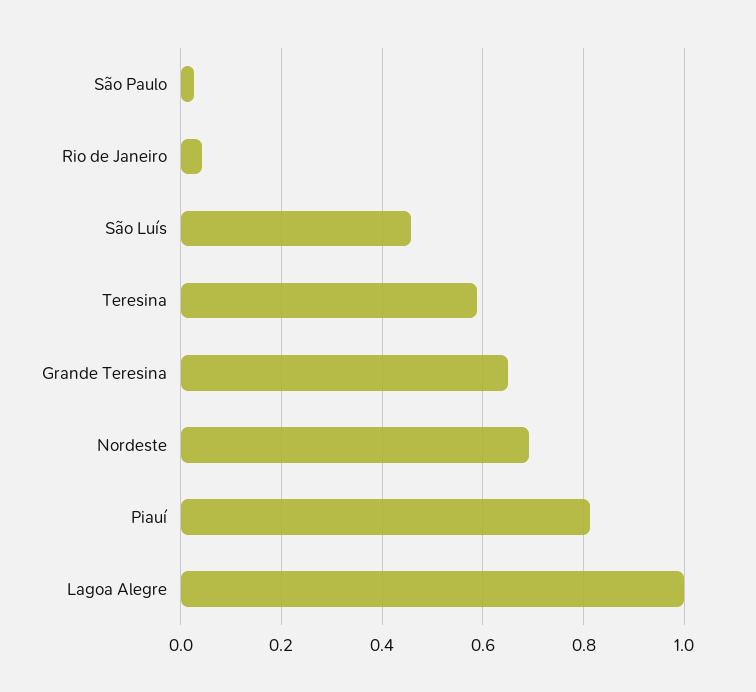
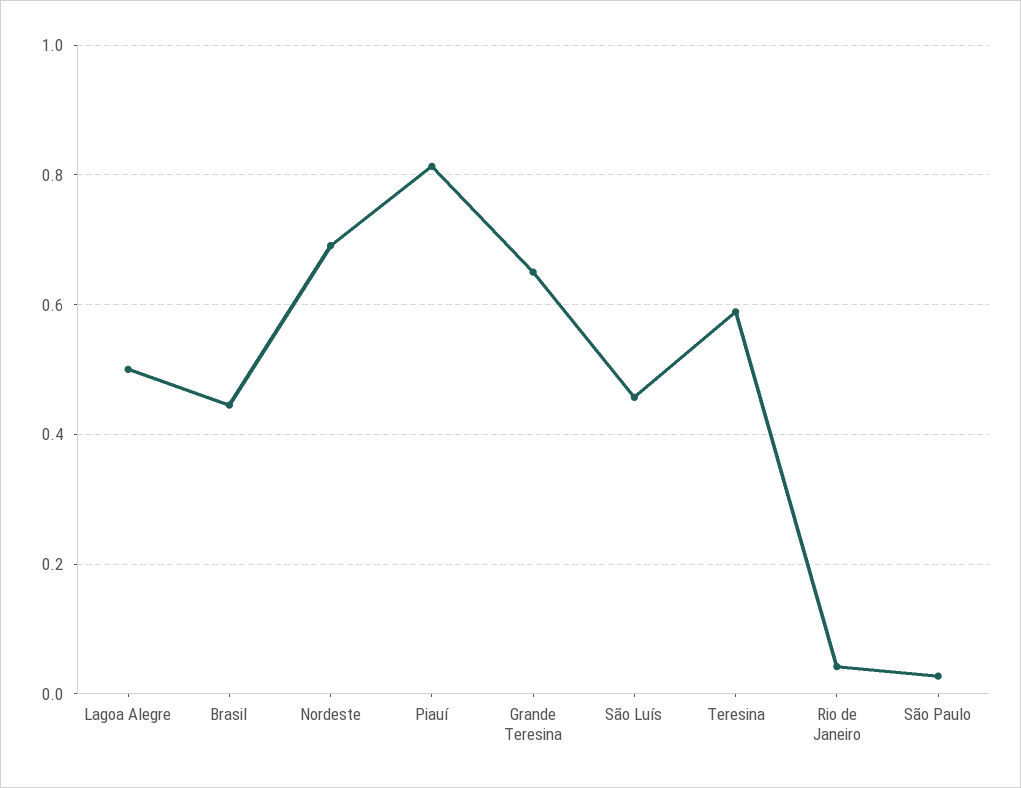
Lagoa Alegre: 1 -> 0.5
Brasil: none -> 0.44

